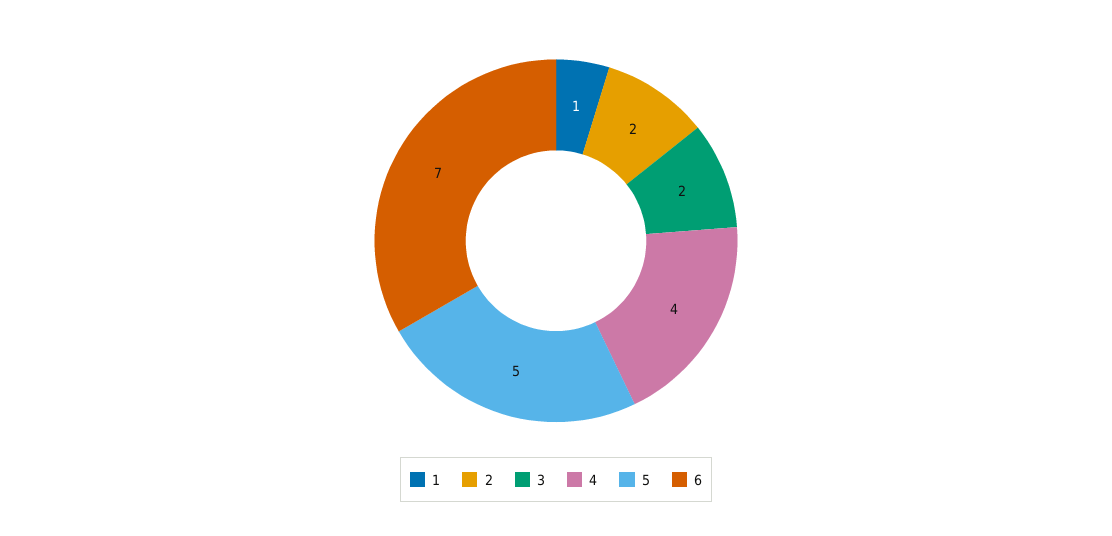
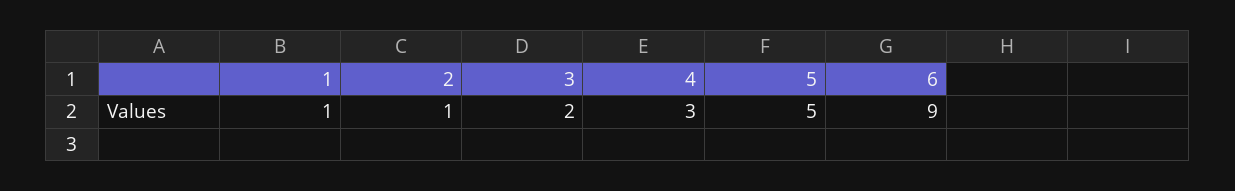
2: 2 -> 1
4: 4 -> 3
6: 7 -> 9

